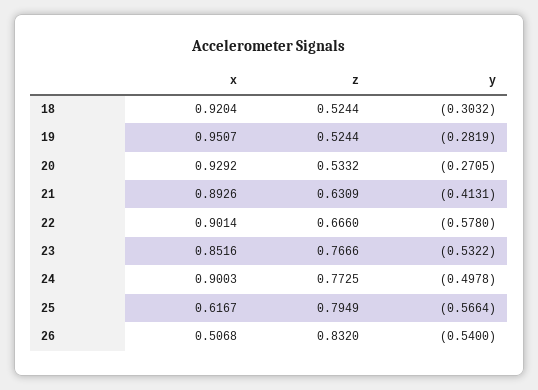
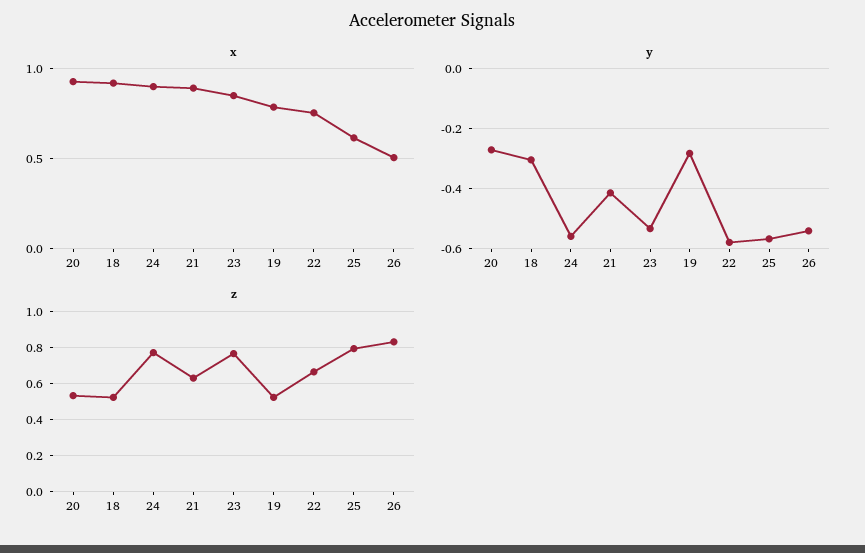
x, 19: 0.9507 -> 0.8
x, 22: 0.9014 -> 0.75
y, 24: -0.4978 -> -0.56

